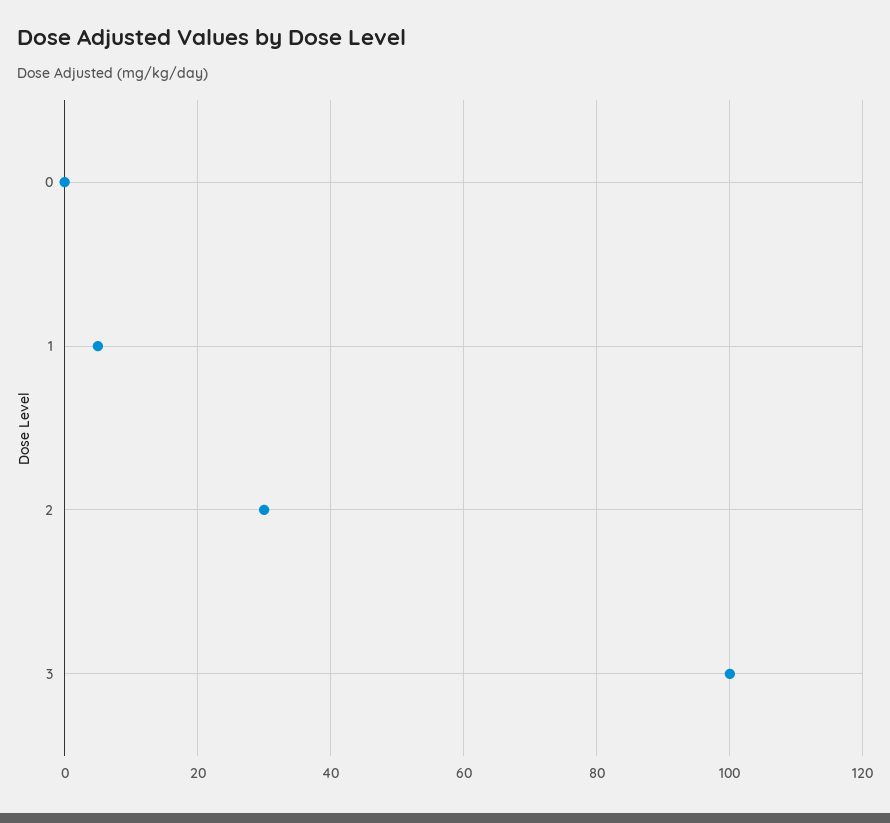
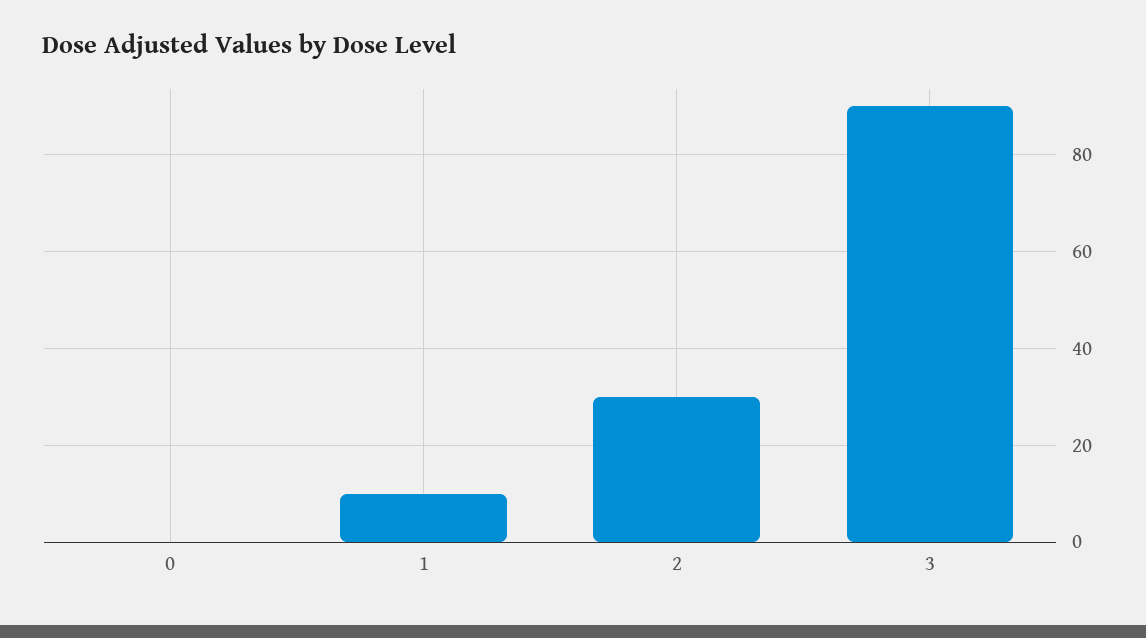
1: 5 -> 10
3: 100 -> 90

